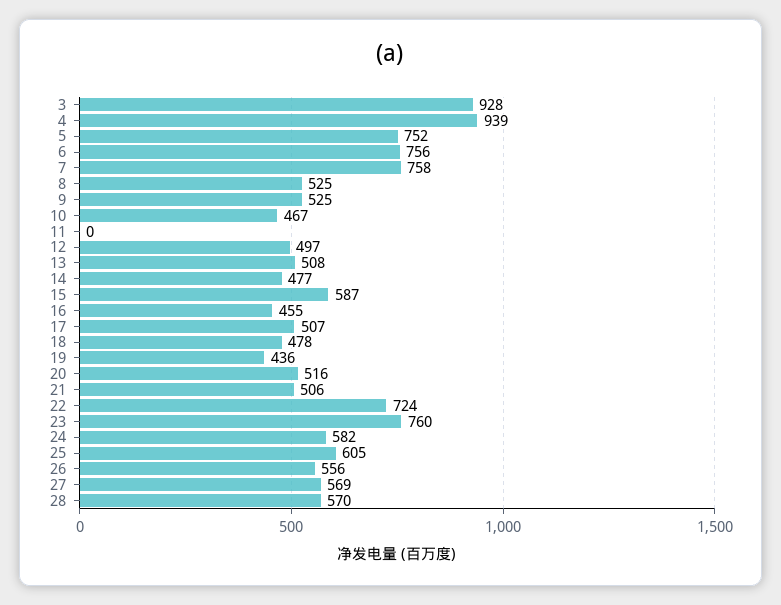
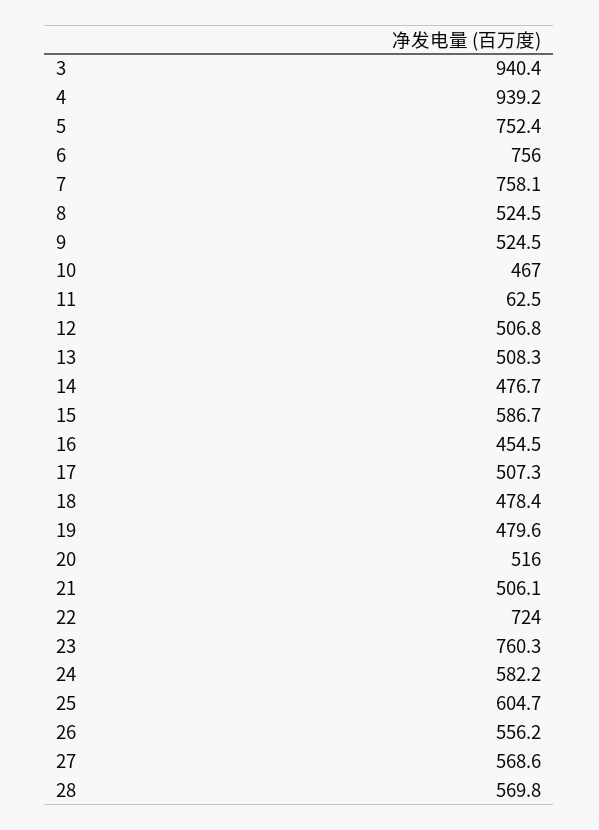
3: 928 -> 940.4
11: 0 -> 62.5
12: 497 -> 506.8
19: 436 -> 479.6

